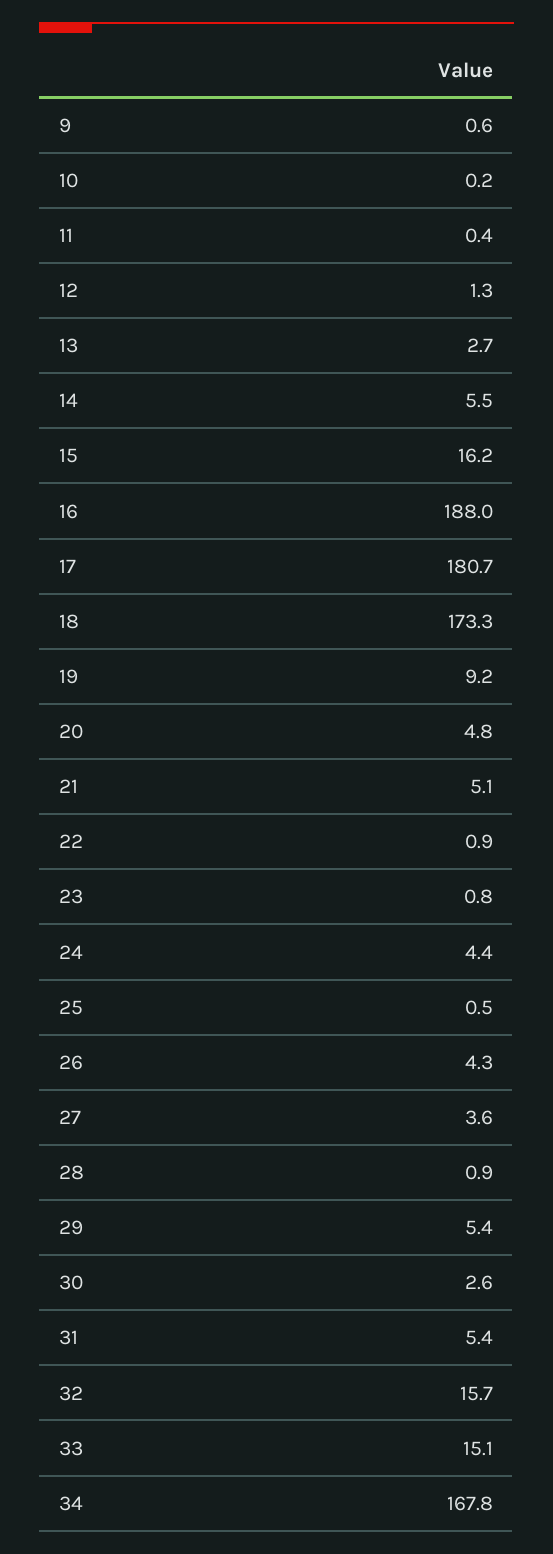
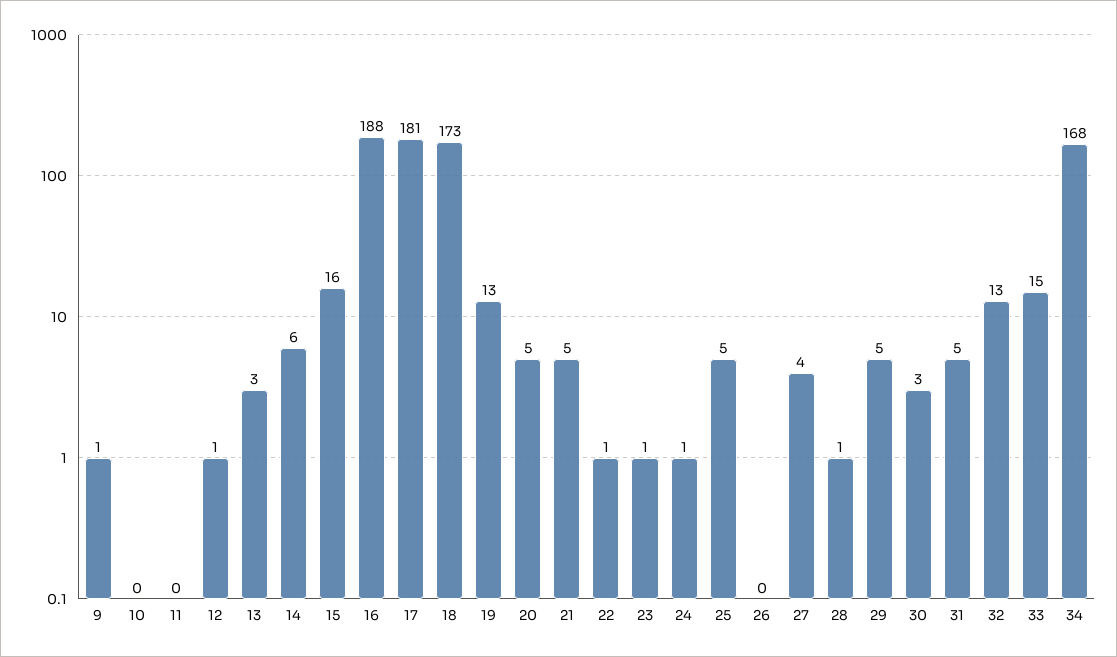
19: 9.2 -> 13
24: 4.4 -> 1
25: 0.5 -> 5
26: 4.3 -> 0
32: 15.7 -> 13

